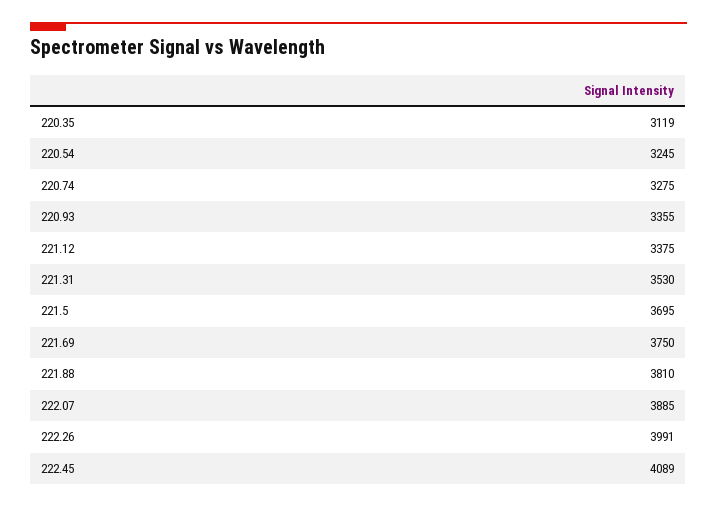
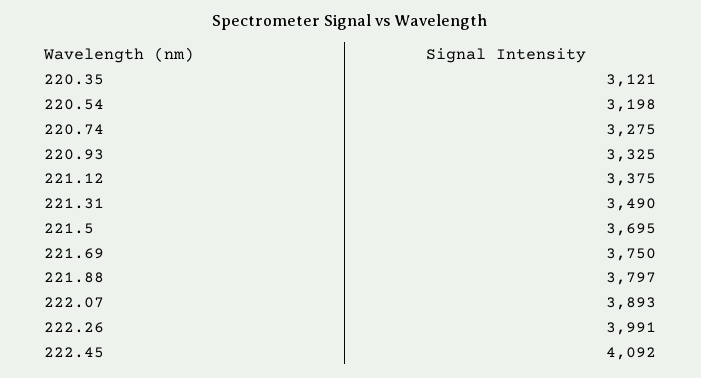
220.35: 3119 -> 3121
220.54: 3245 -> 3198
220.93: 3355 -> 3325
221.31: 3530 -> 3490
221.88: 3810 -> 3797
222.07: 3885 -> 3893
222.45: 4089 -> 4092

